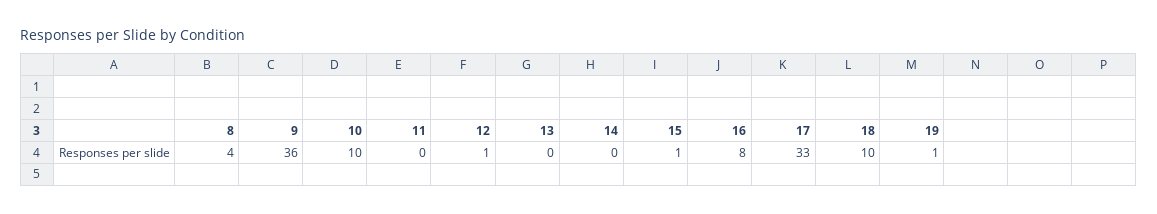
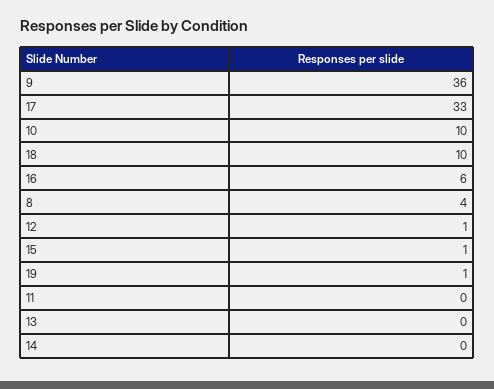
16: 8 -> 6

